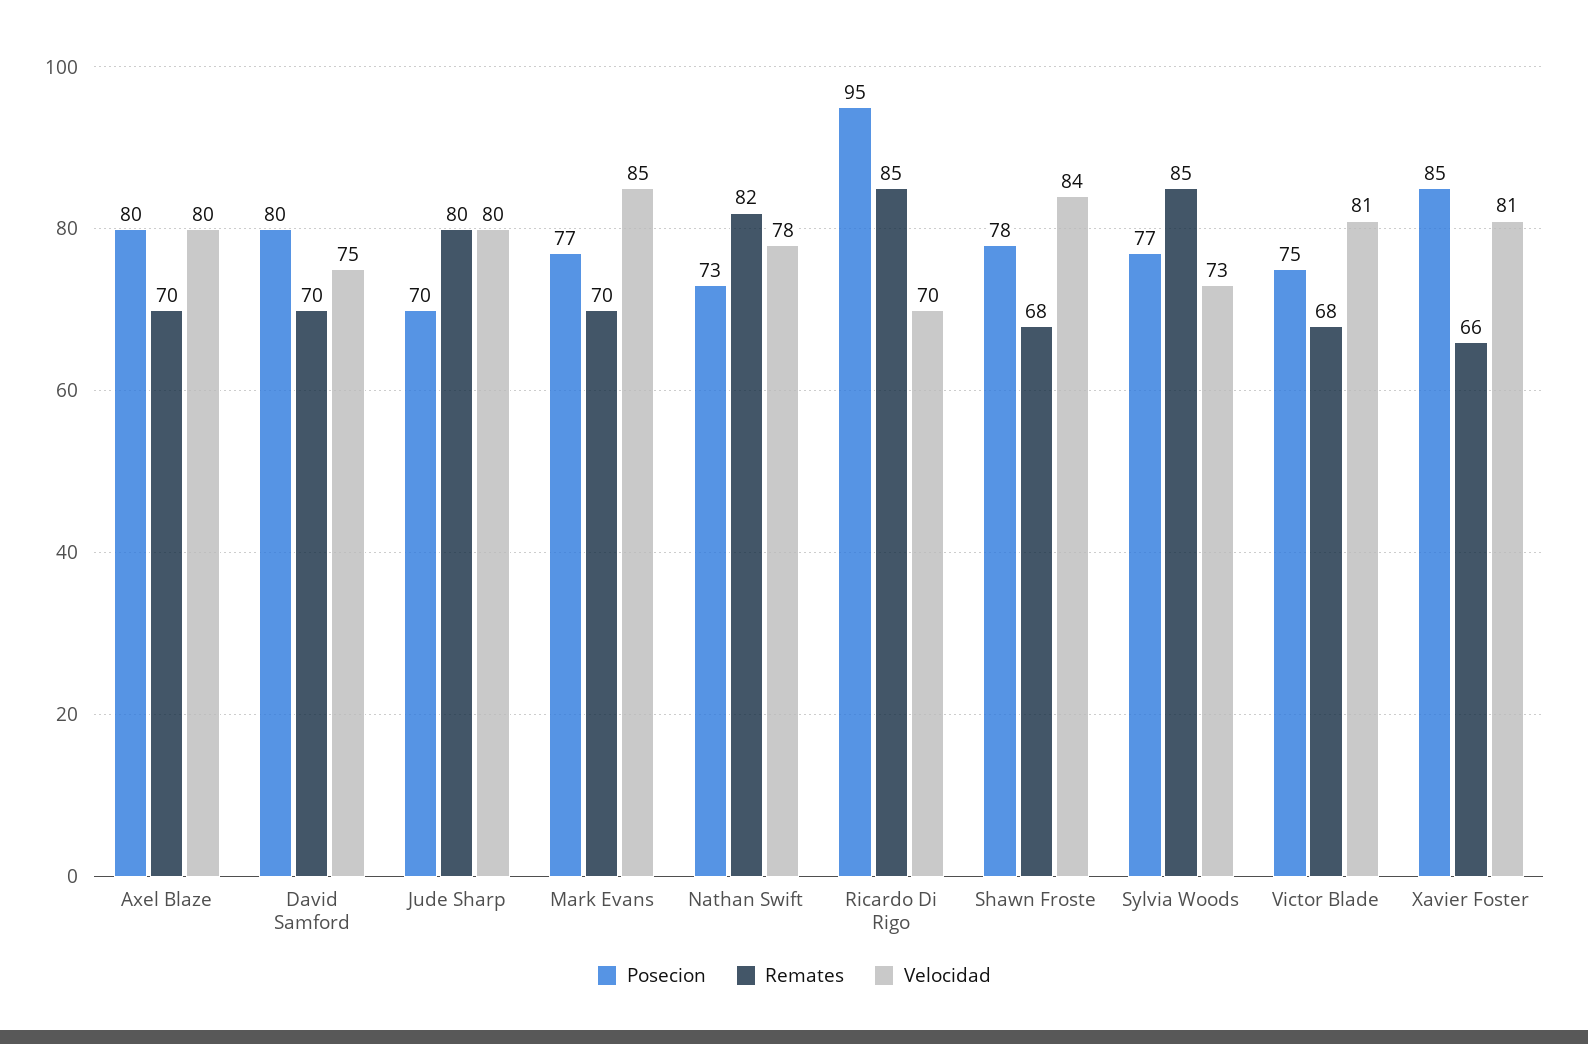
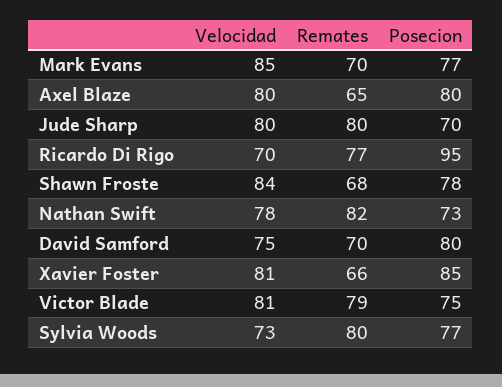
Remates, Axel Blaze: 70 -> 65
Remates, Ricardo Di Rigo: 85 -> 77
Remates, Sylvia Woods: 85 -> 80
Remates, Victor Blade: 68 -> 79

